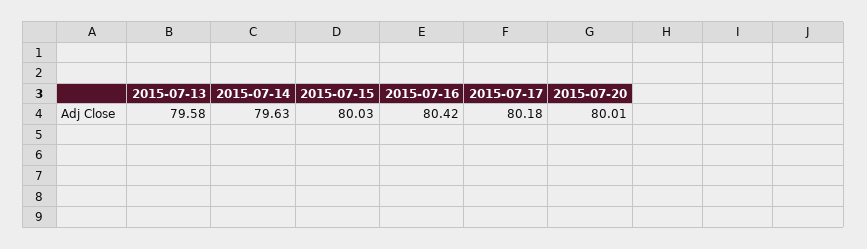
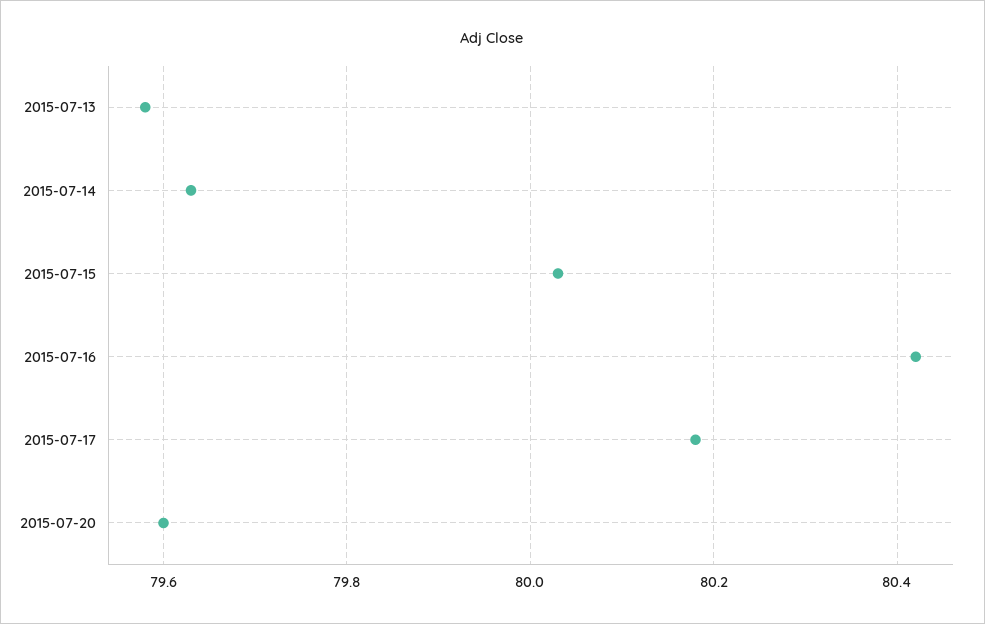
2015-07-20: 80.01 -> 79.6

